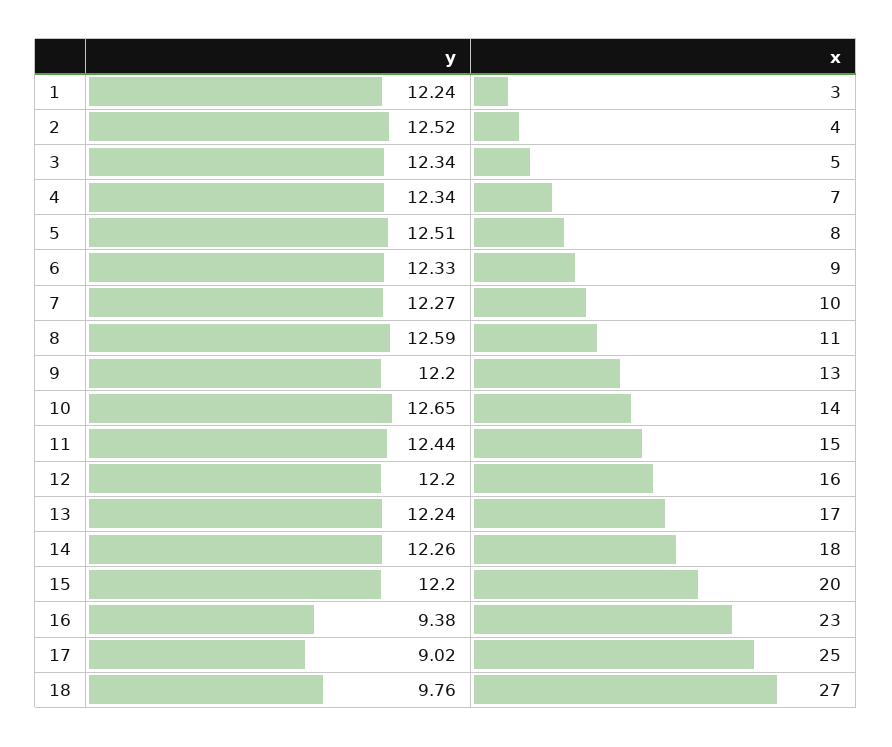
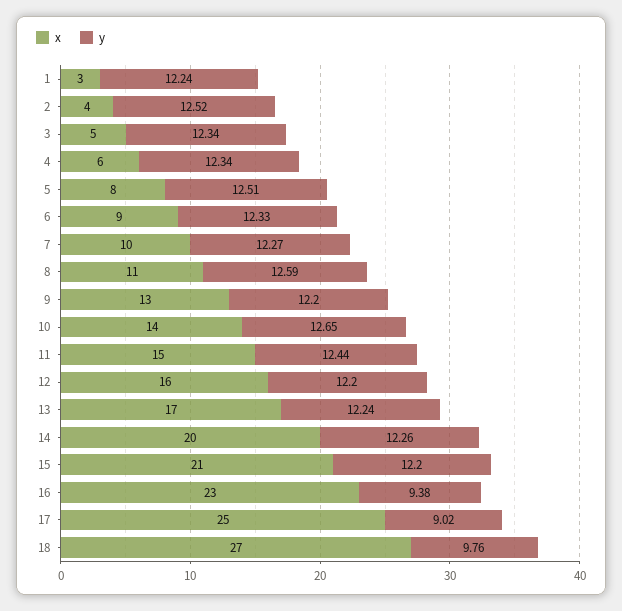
x, 4: 7 -> 6
x, 14: 18 -> 20
x, 15: 20 -> 21

